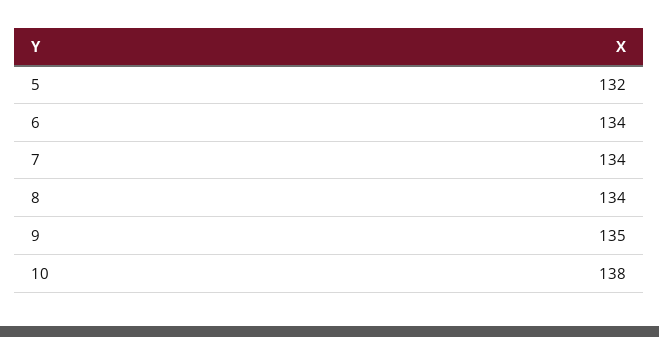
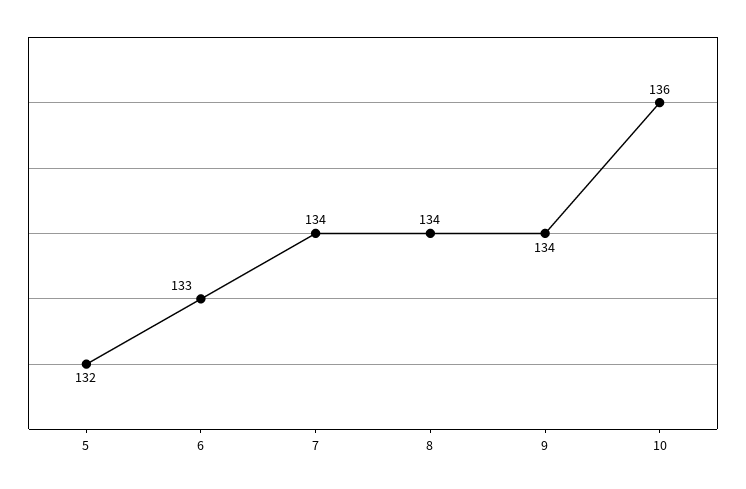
6: 134 -> 133
9: 135 -> 134
10: 138 -> 136

